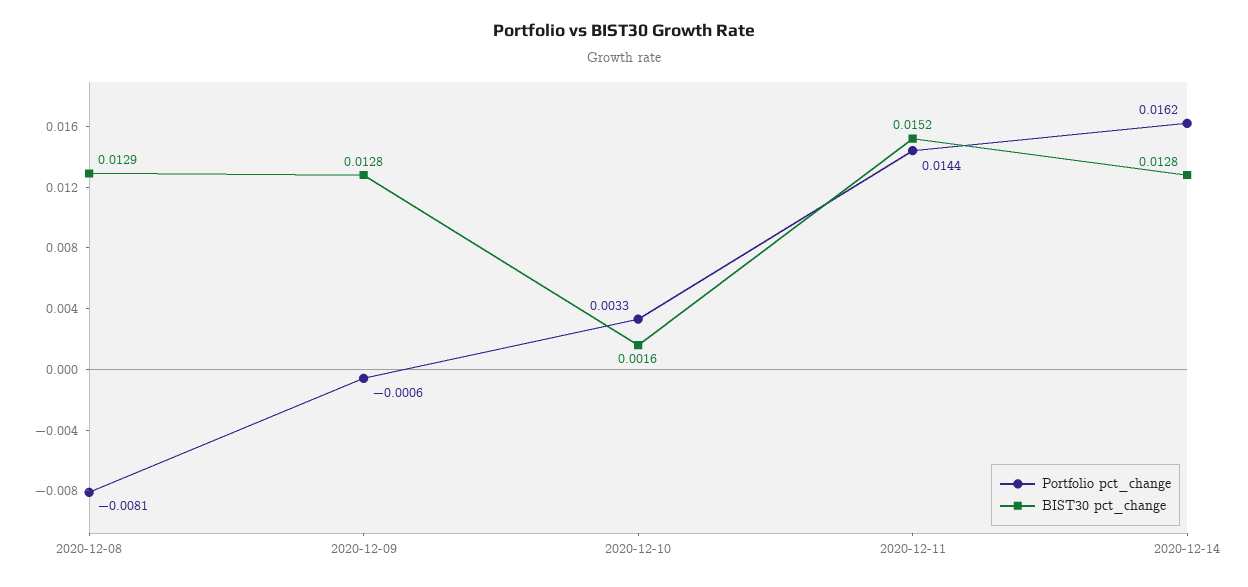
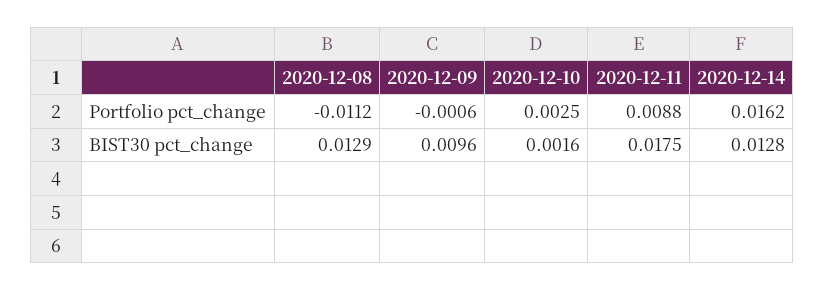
Portfolio pct_change, 2020-12-08: -0.0081 -> -0.0112
BIST30 pct_change, 2020-12-09: 0.0128 -> 0.0096
Portfolio pct_change, 2020-12-10: 0.0033 -> 0.0025
Portfolio pct_change, 2020-12-11: 0.0144 -> 0.0088
BIST30 pct_change, 2020-12-11: 0.0152 -> 0.0175

